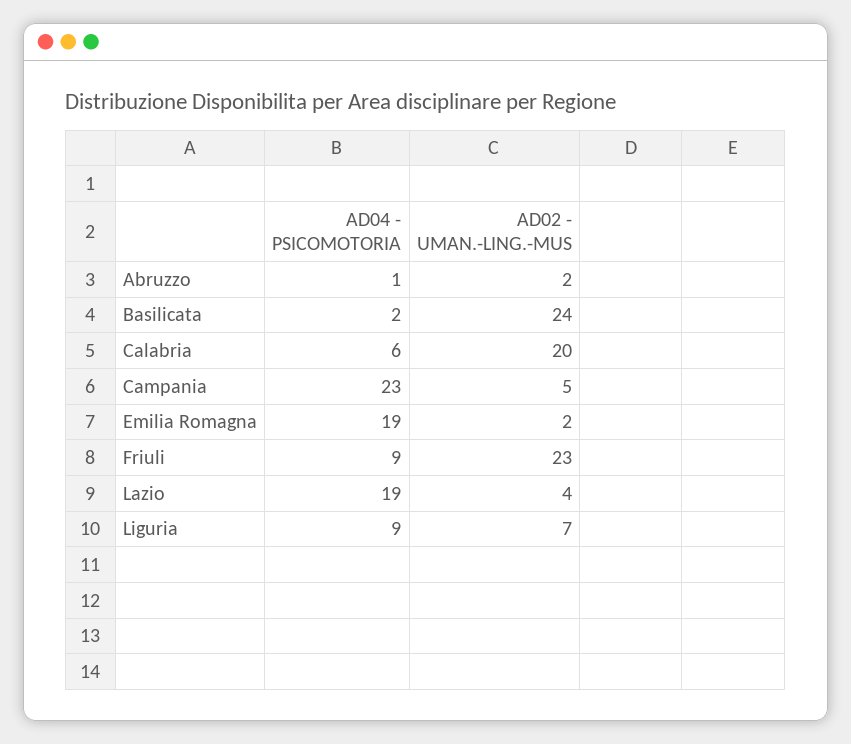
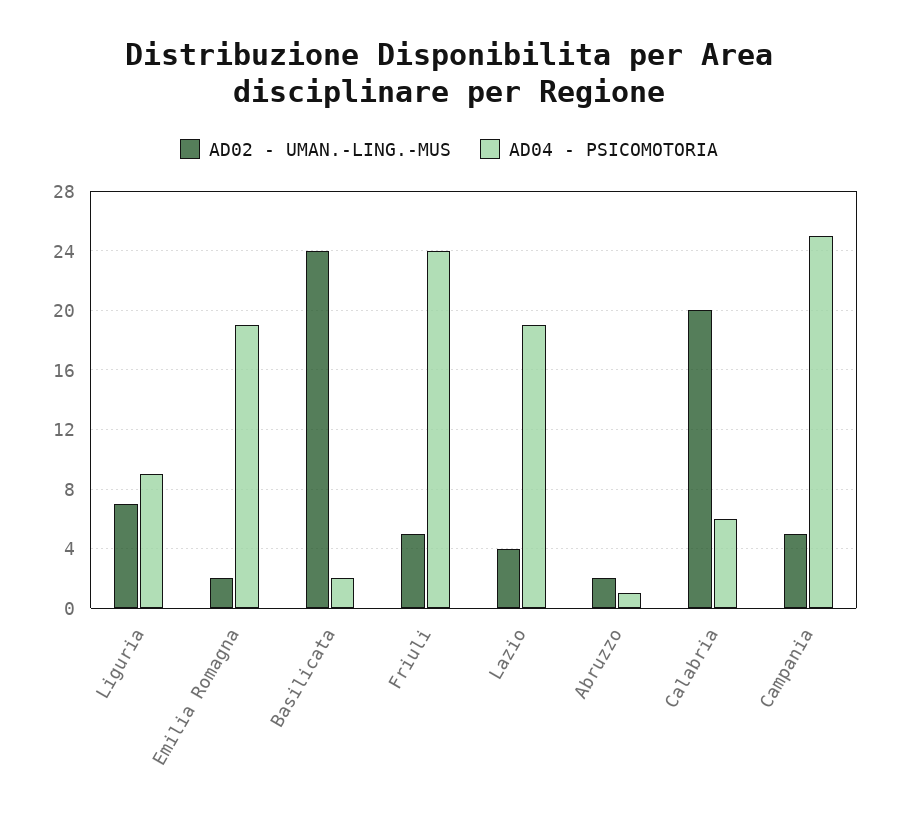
AD04 - PSICOMOTORIA, Campania: 23 -> 25
AD04 - PSICOMOTORIA, Friuli: 9 -> 24
AD02 - UMAN.-LING.-MUS, Friuli: 23 -> 5

